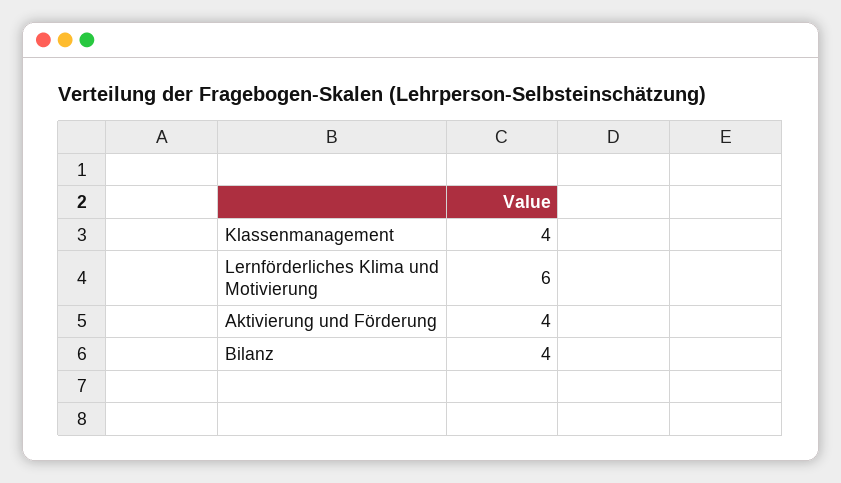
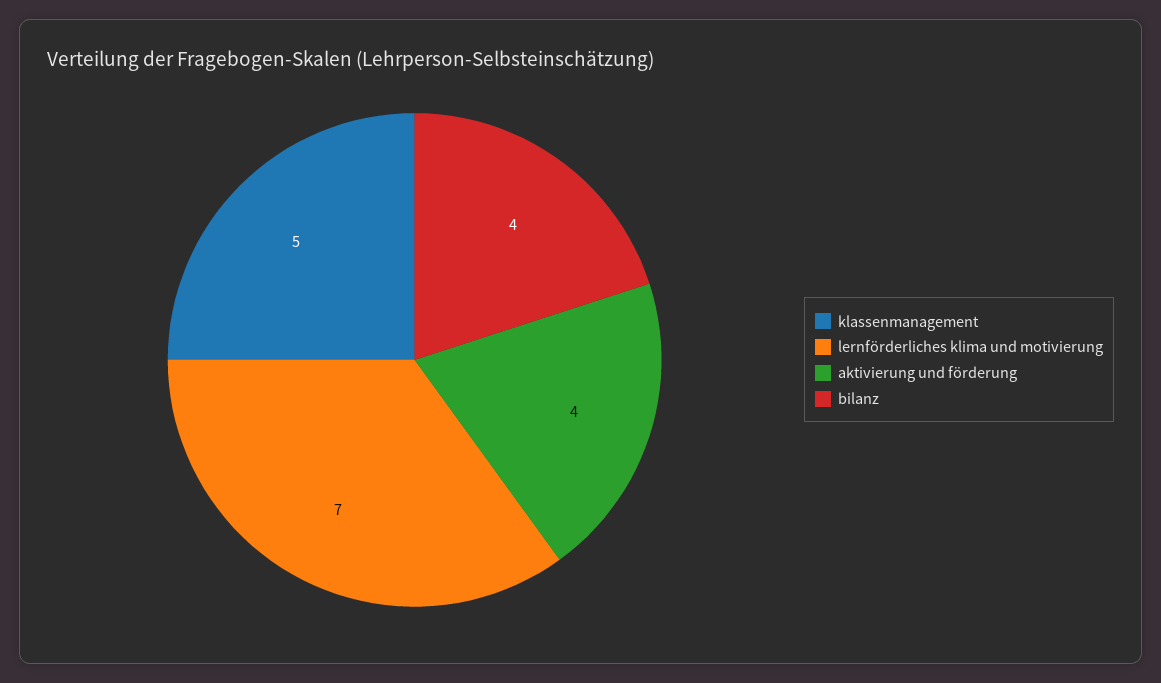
Klassenmanagement: 4 -> 5
Lernförderliches Klima und Motivierung: 6 -> 7

